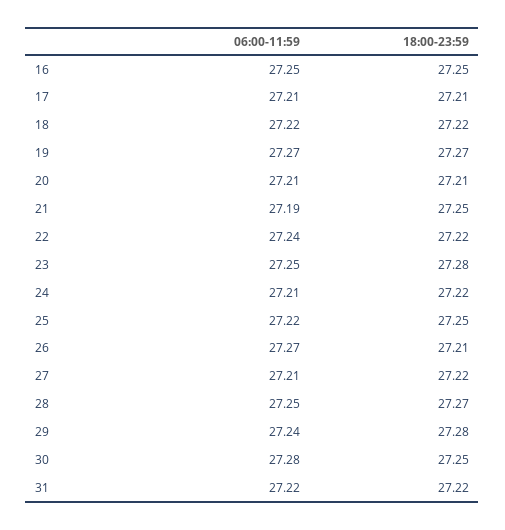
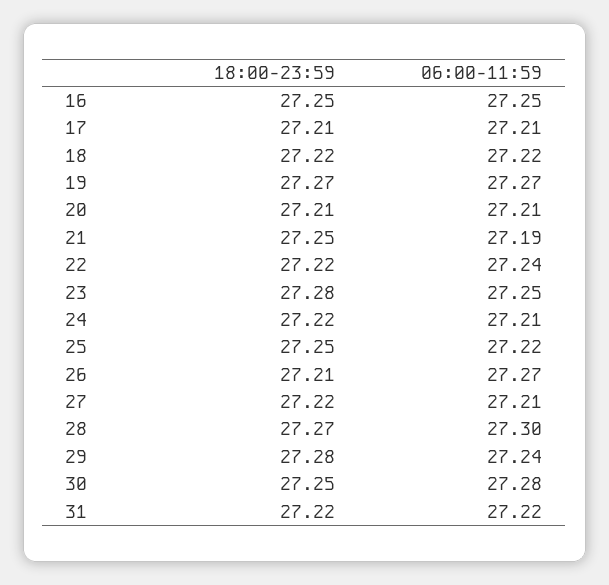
06:00-11:59, 28: 27.25 -> 27.3

